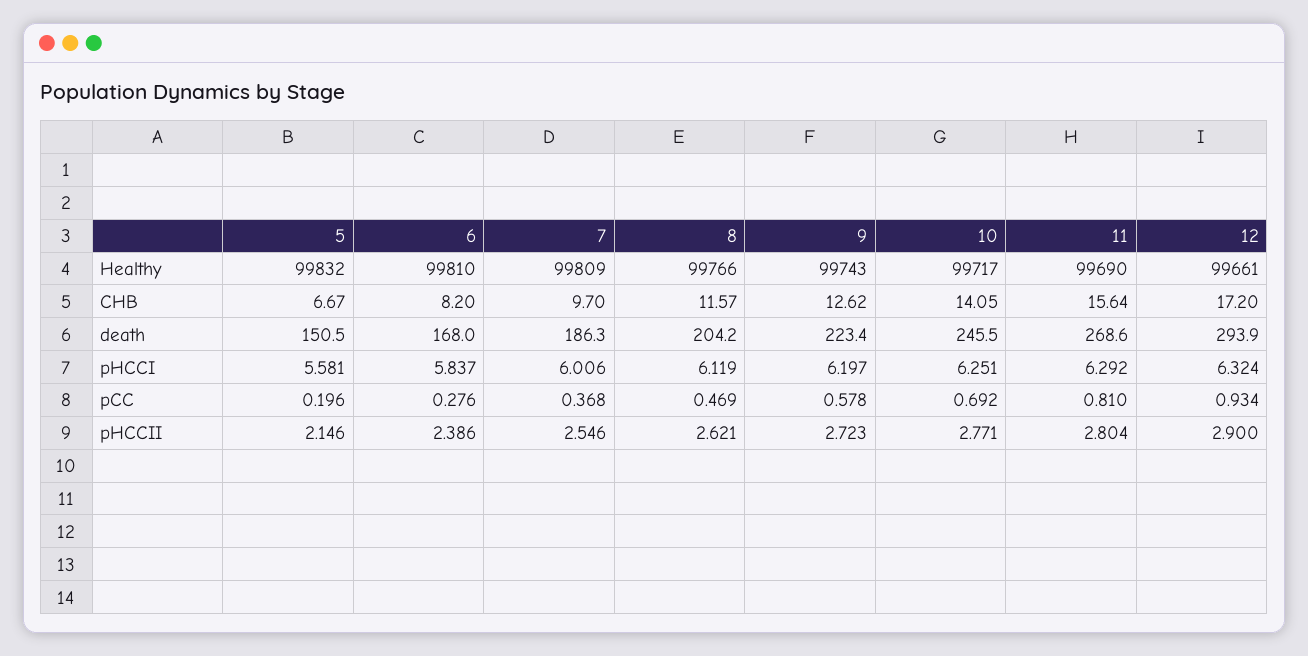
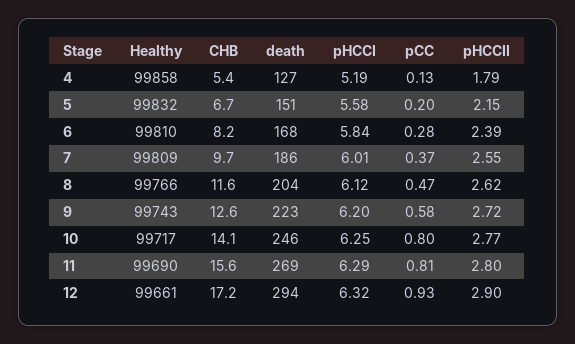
10, pCC: 0.692 -> 0.8
4, Healthy: none -> 99858
4, CHB: none -> 5.4
4, death: none -> 127
4, pHCCI: none -> 5.19
4, pCC: none -> 0.13
4, pHCCII: none -> 1.79

